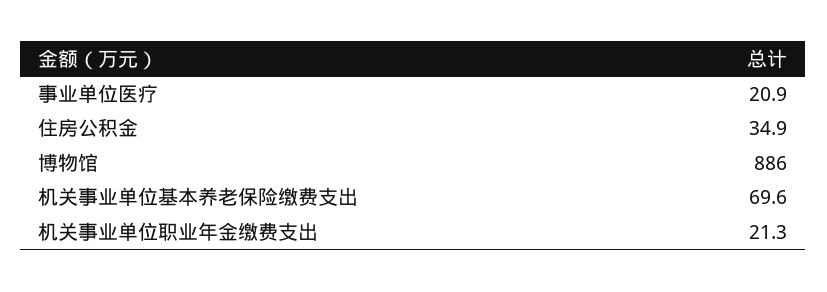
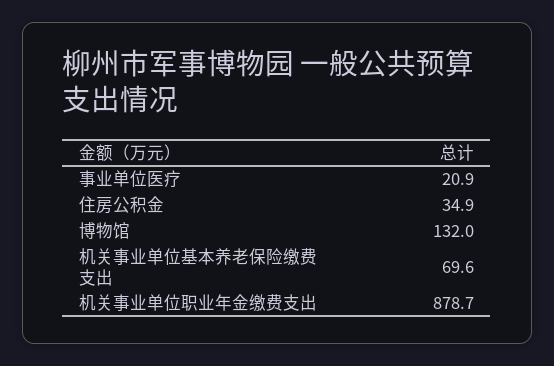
博物馆: 886 -> 132
机关事业单位职业年金缴费支出: 21.3 -> 878.7

